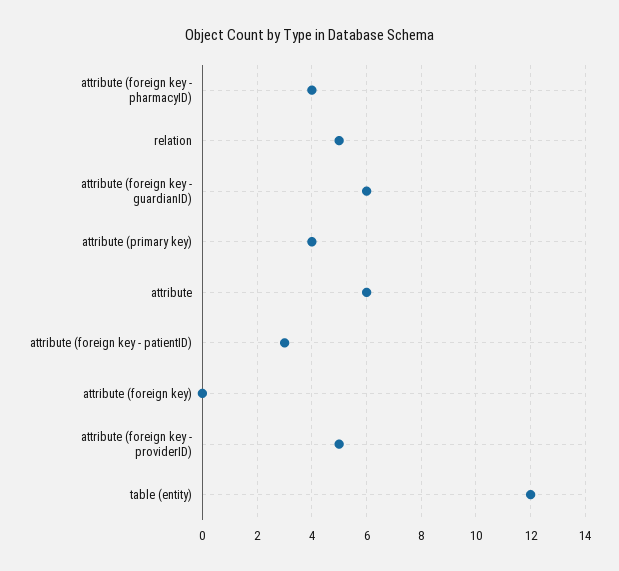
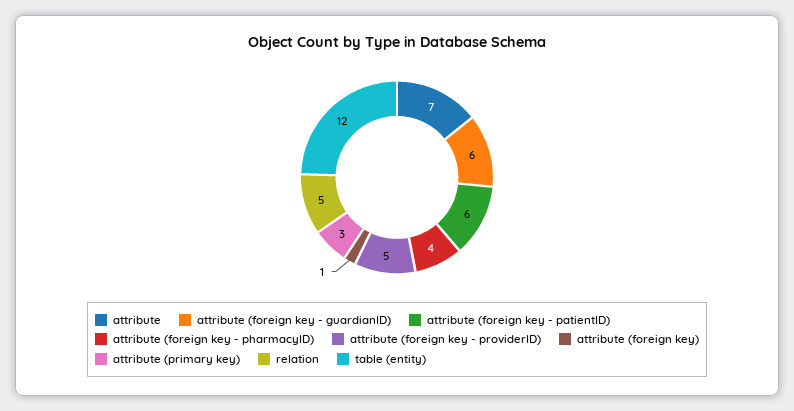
attribute (primary key): 4 -> 3
attribute: 6 -> 7
attribute (foreign key - patientID): 3 -> 6
attribute (foreign key): 0 -> 1

